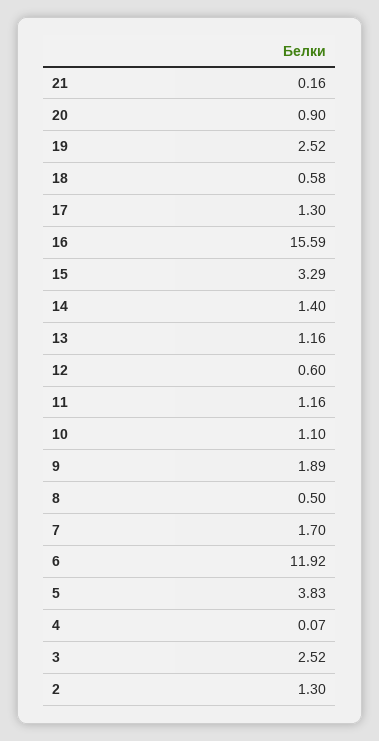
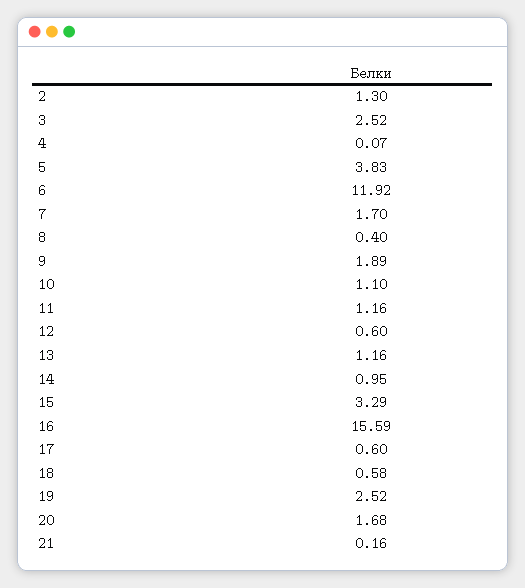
20: 0.9 -> 1.68
17: 1.3 -> 0.6
14: 1.4 -> 0.95
8: 0.5 -> 0.4

